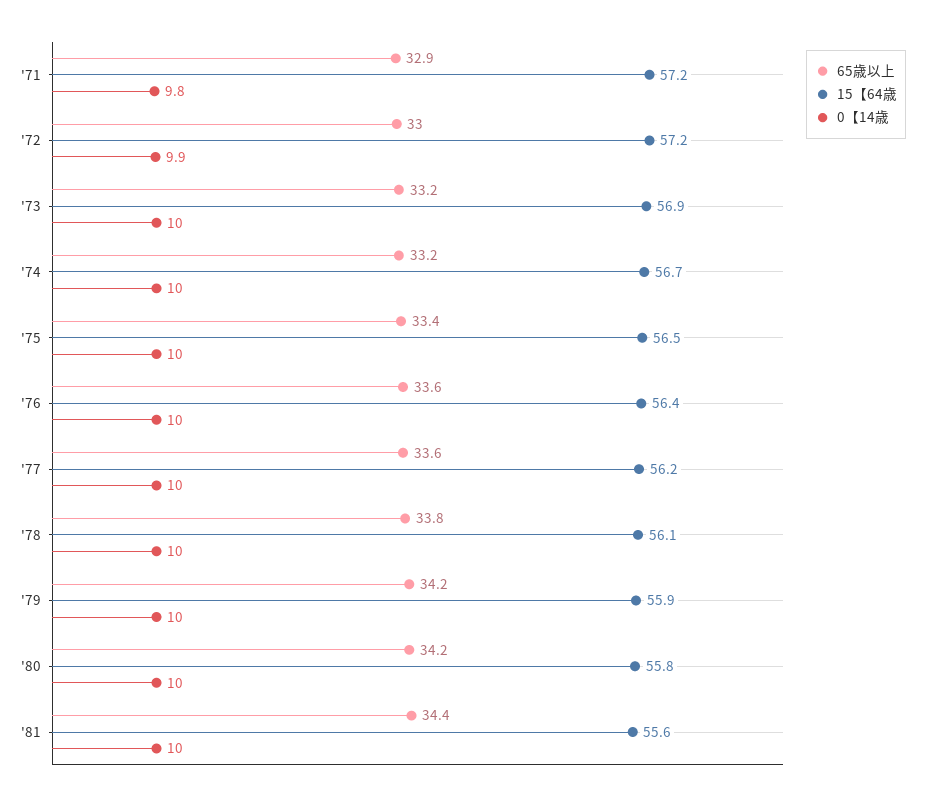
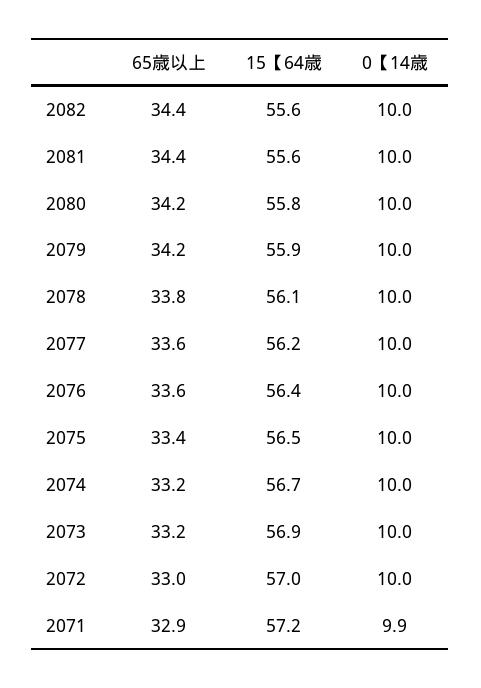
0【14歳, '71: 9.8 -> 9.9
15【64歳, '72: 57.2 -> 57
0【14歳, '72: 9.9 -> 10
65歳以上, 2082: none -> 34.4
15【64歳, 2082: none -> 55.6
0【14歳, 2082: none -> 10

